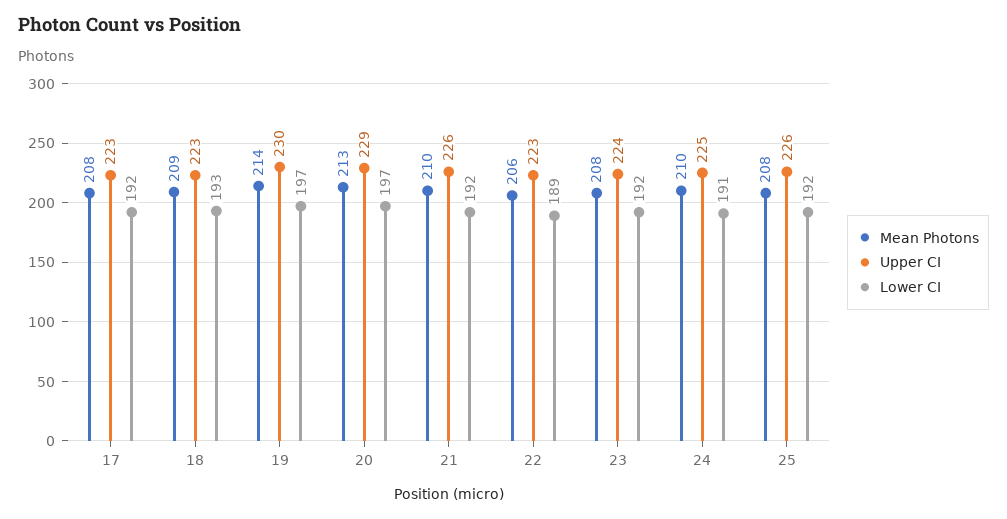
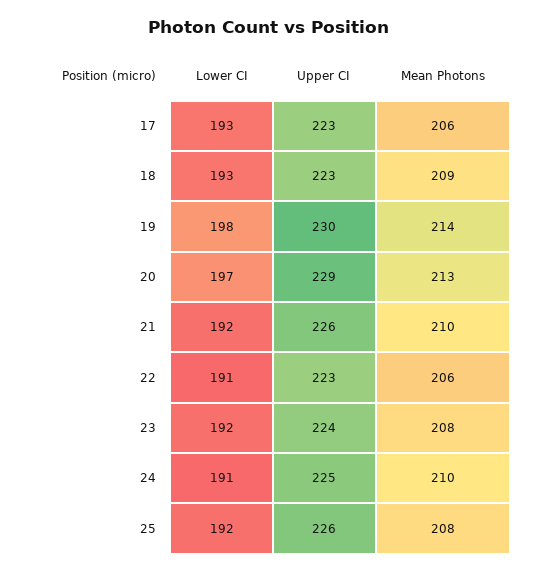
Mean Photons, 17: 208 -> 206
Lower CI, 17: 192 -> 193
Lower CI, 19: 197 -> 198
Lower CI, 22: 189 -> 191

